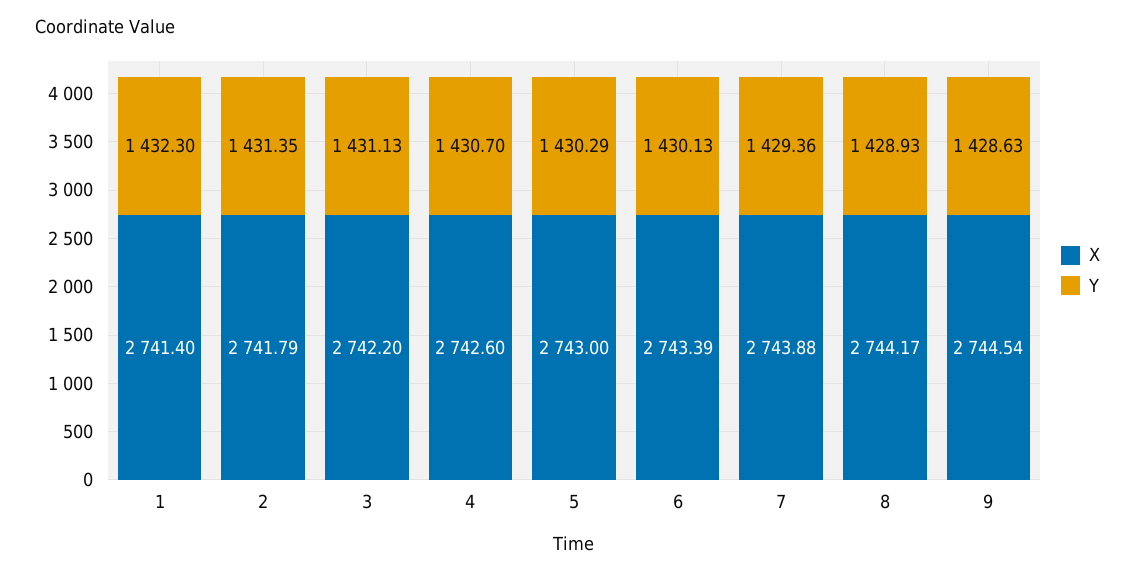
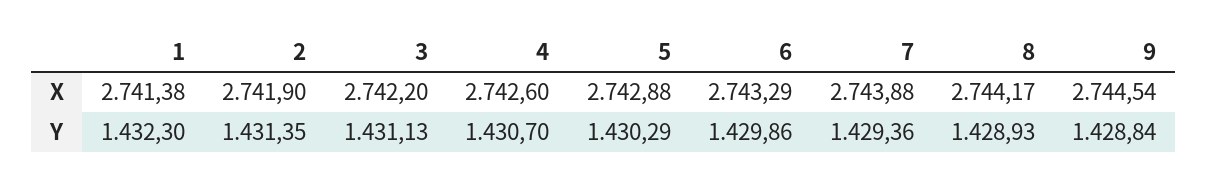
X, 1: 2741.4 -> 2741.38
X, 2: 2741.79 -> 2741.9
X, 5: 2743 -> 2742.88
X, 6: 2743.39 -> 2743.29
Y, 6: 1430.13 -> 1429.86
Y, 9: 1428.63 -> 1428.84

